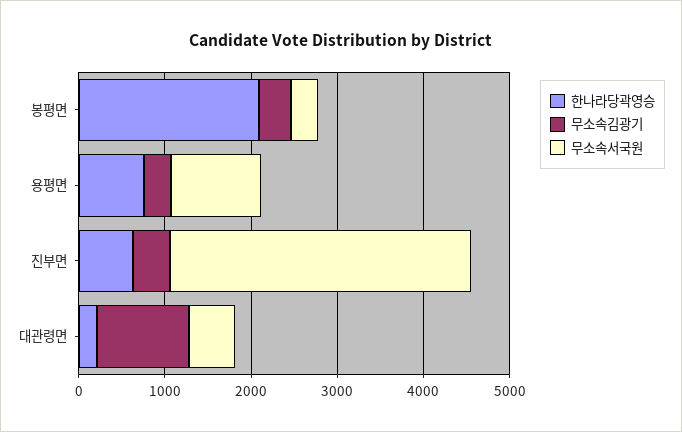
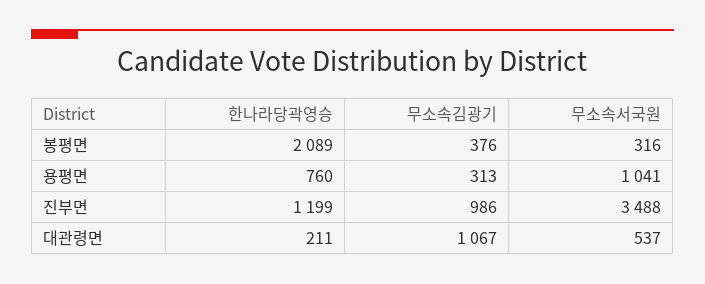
한나라당곽영승, 진부면: 600 -> 1199
무소속김광기, 진부면: 400 -> 986

